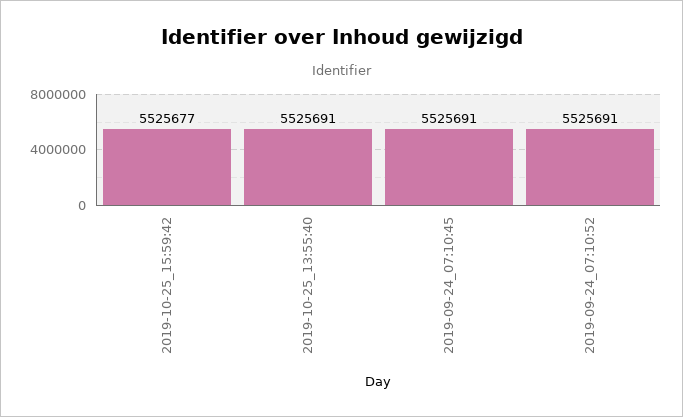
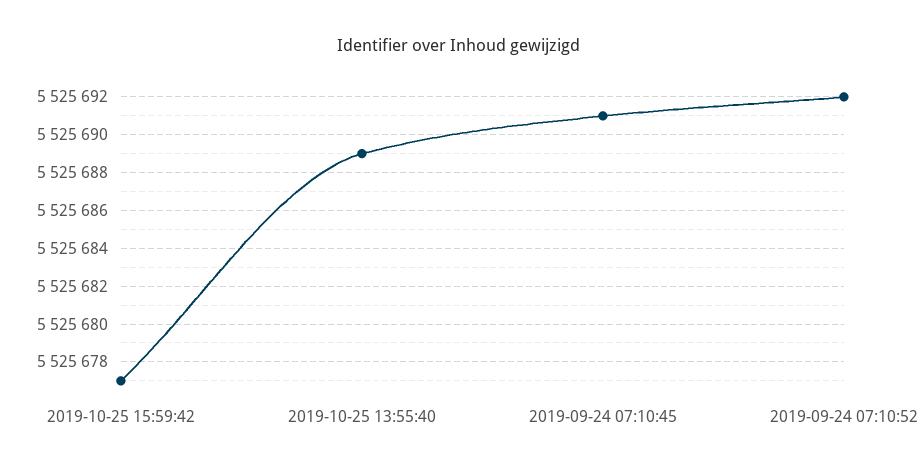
2019-10-25_13:55:40: 5525691 -> 5525689
2019-09-24_07:10:52: 5525691 -> 5525692

